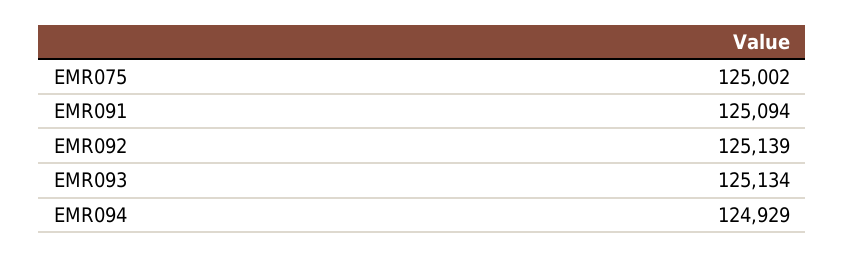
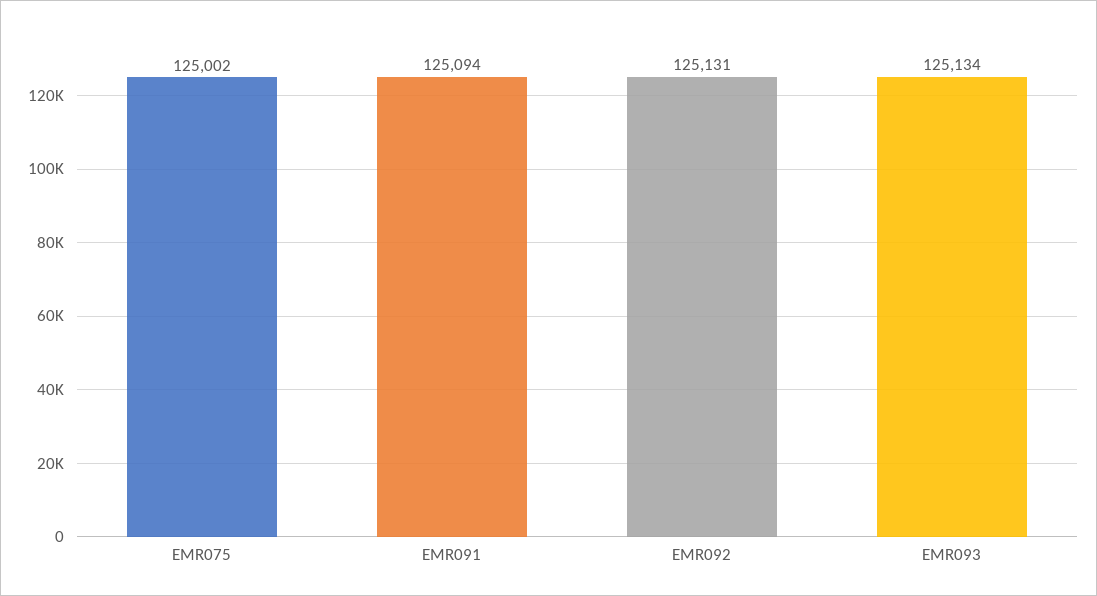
EMR092: 125139 -> 125131
EMR094: 124929 -> none

